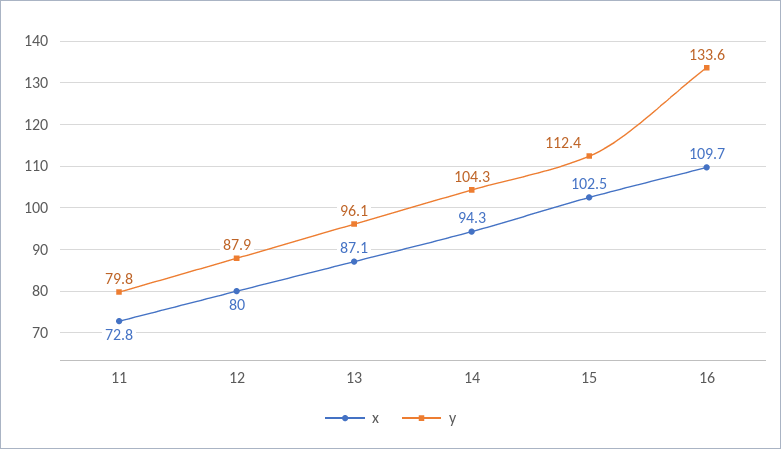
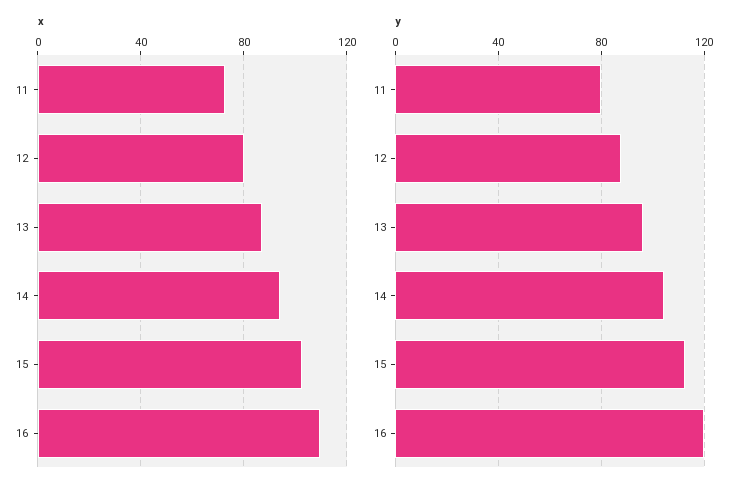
y, 16: 133.6 -> 120

